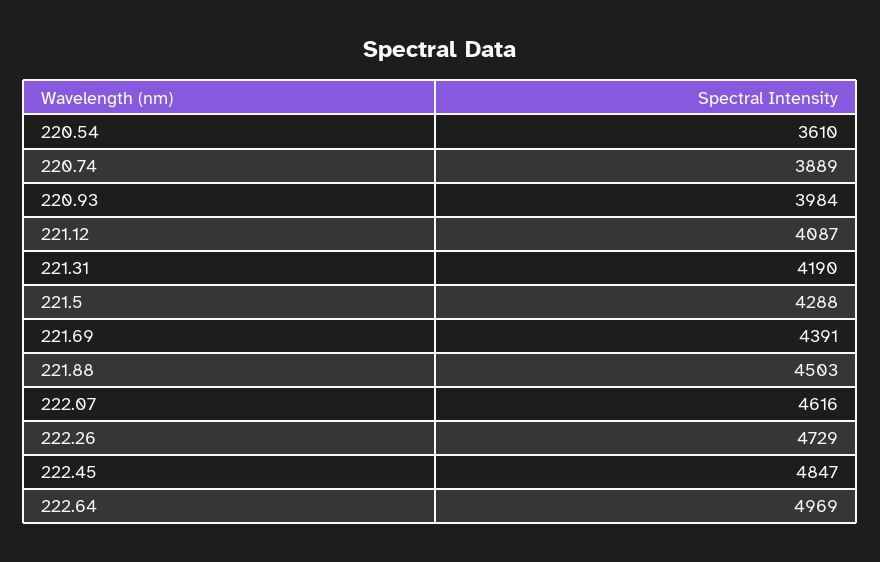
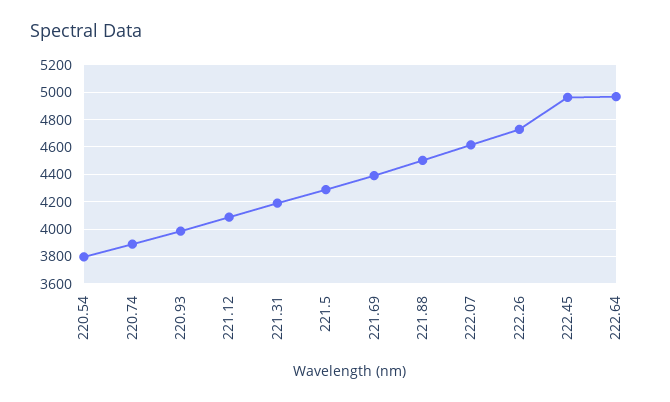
220.54: 3610 -> 3800
222.45: 4847 -> 4950

